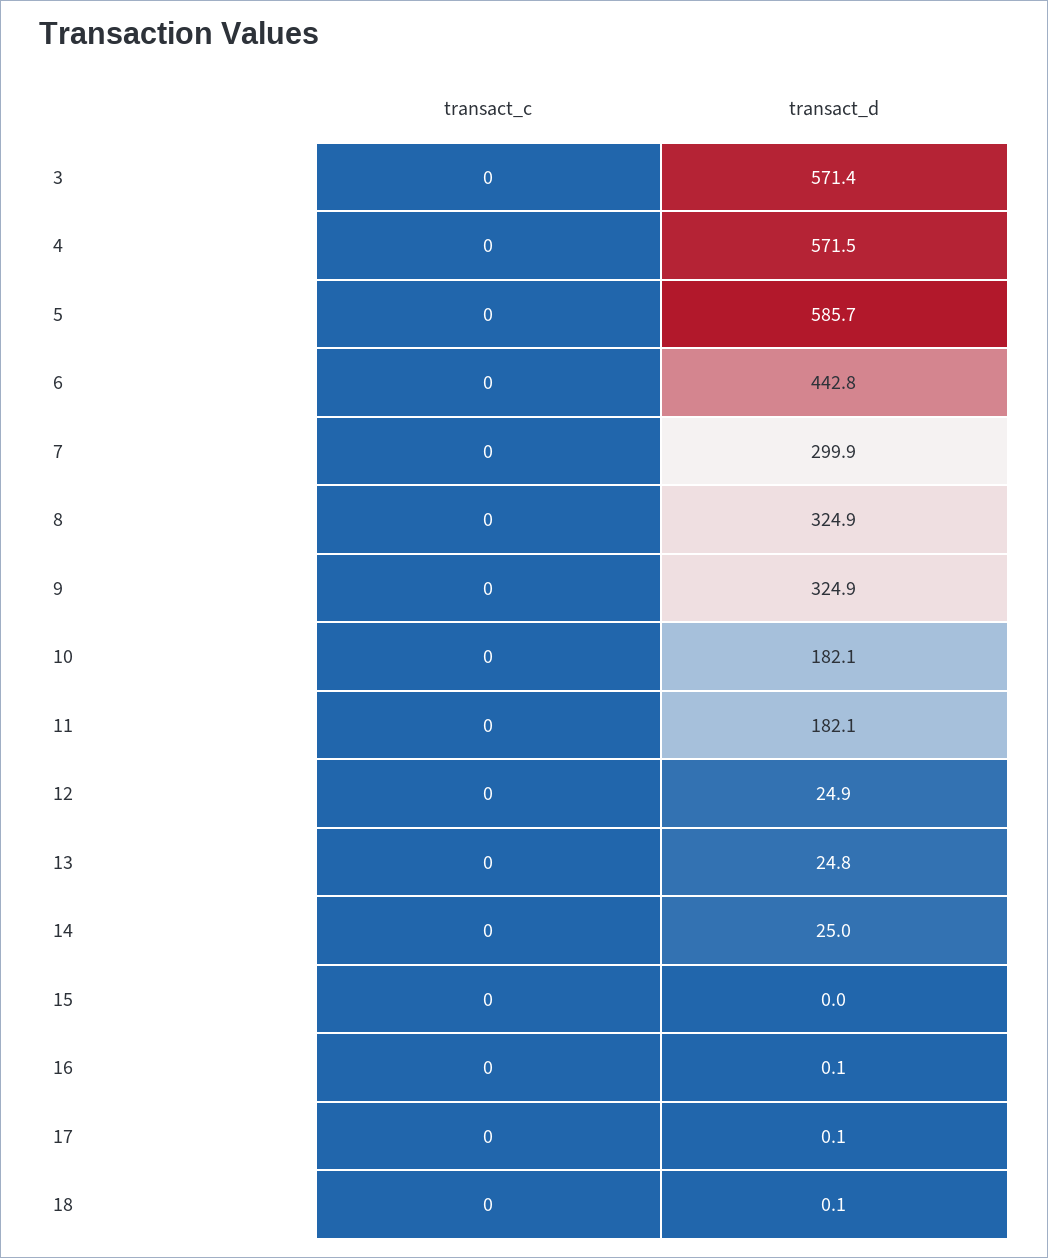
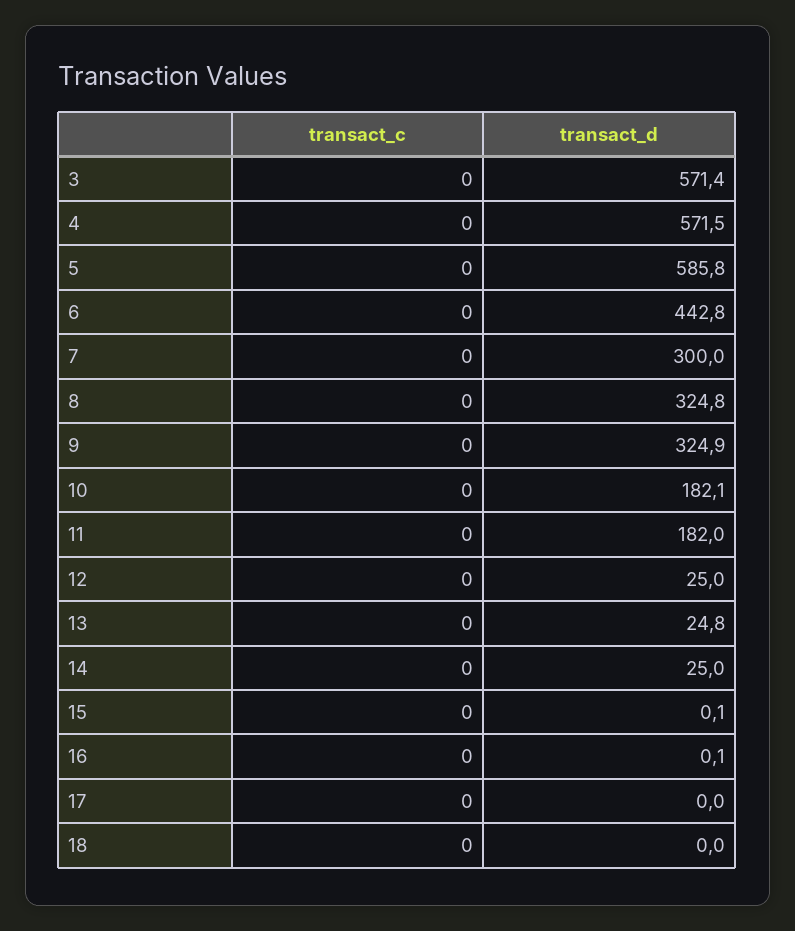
transact_d, 5: 585.7 -> 585.8
transact_d, 7: 299.9 -> 300
transact_d, 8: 324.9 -> 324.8
transact_d, 11: 182.1 -> 182
transact_d, 12: 24.9 -> 25
transact_d, 15: 0 -> 0.1
transact_d, 17: 0.1 -> 0
transact_d, 18: 0.1 -> 0

